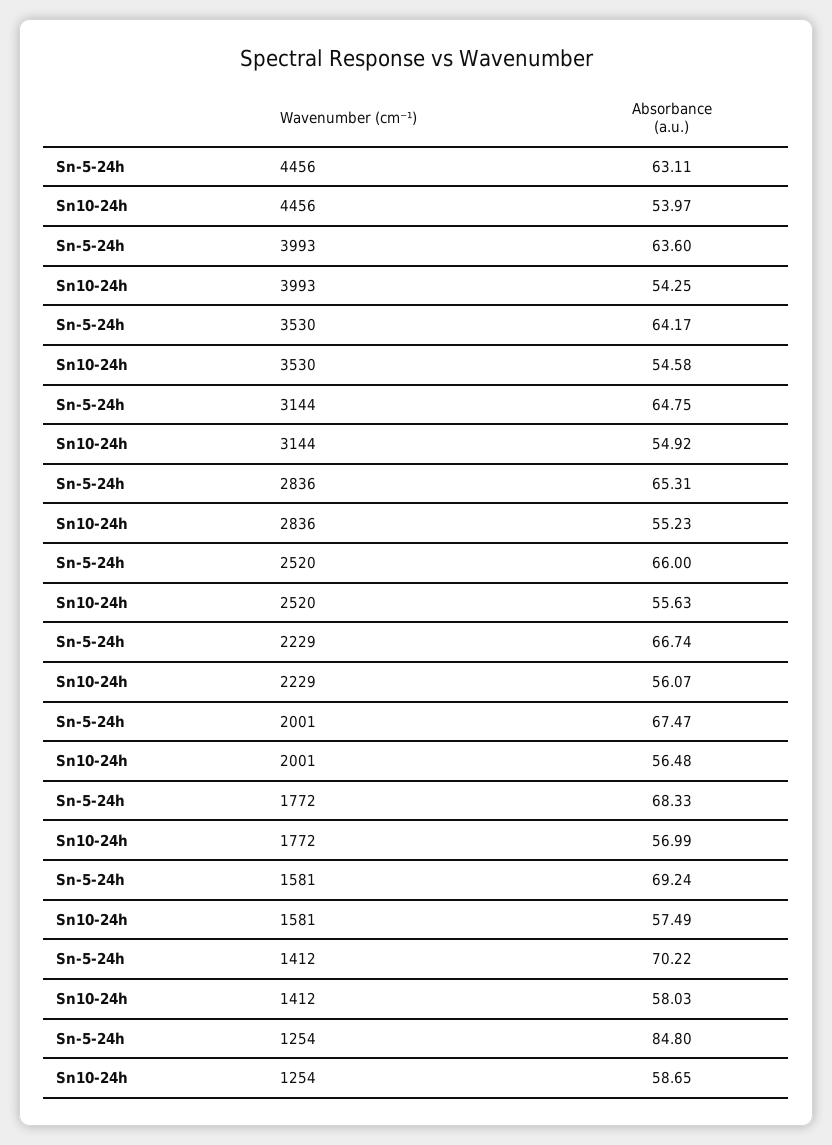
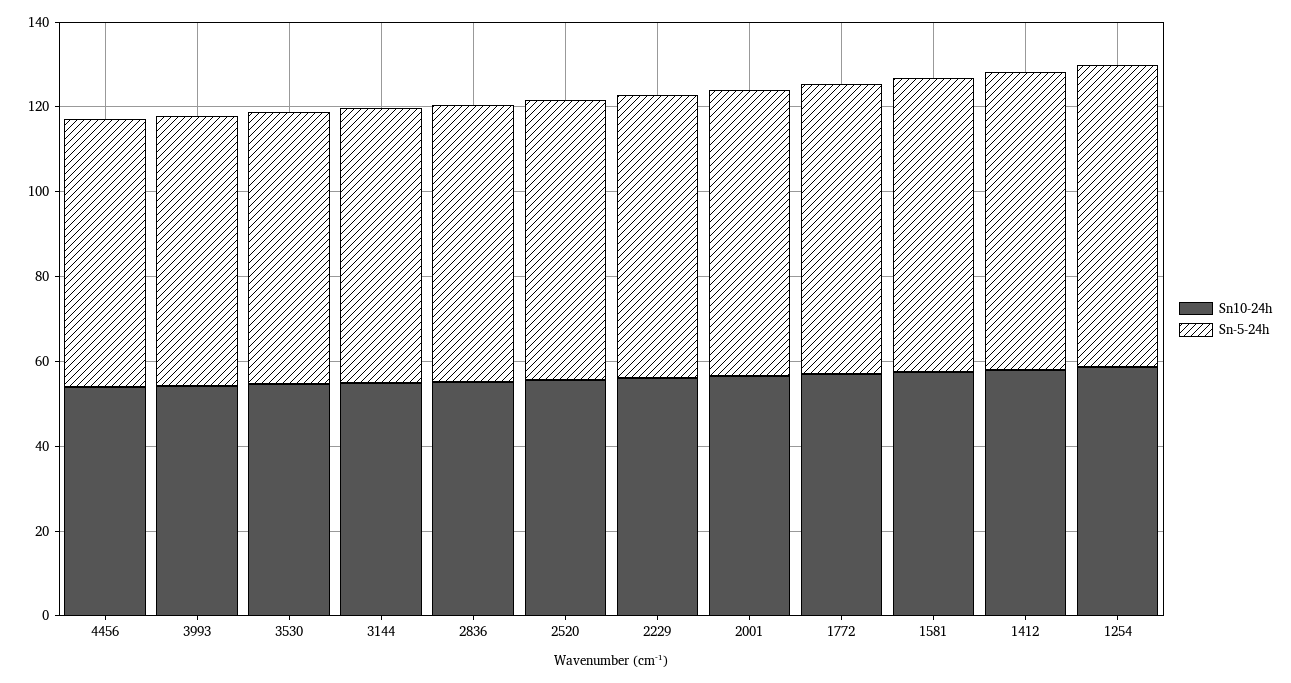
Sn-5-24h, 1254: 84.8 -> 70

